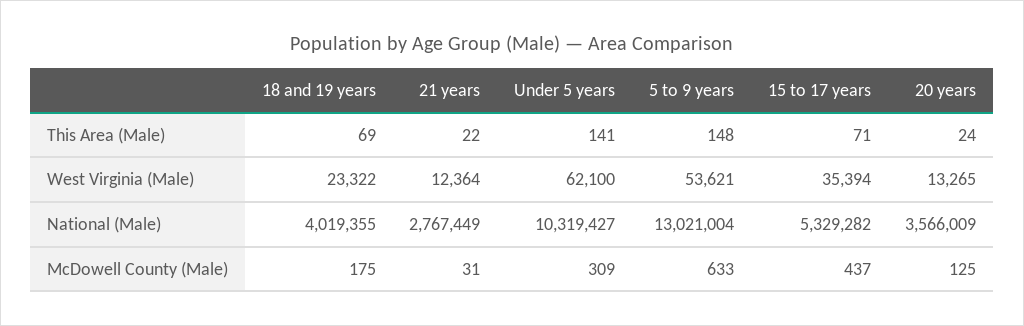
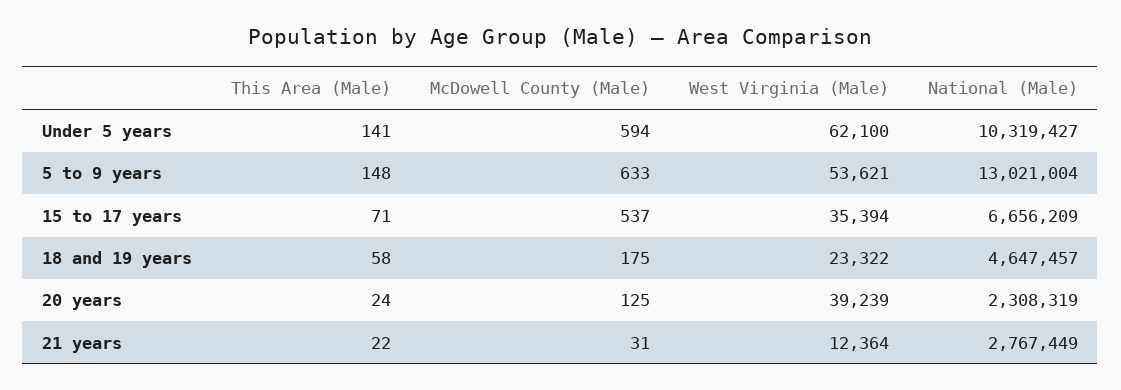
18 and 19 years, This Area (Male): 69 -> 58
20 years, West Virginia (Male): 13265 -> 39239
18 and 19 years, National (Male): 4019355 -> 4647457
15 to 17 years, National (Male): 5329282 -> 6656209
20 years, National (Male): 3566009 -> 2308319
Under 5 years, McDowell County (Male): 309 -> 594
15 to 17 years, McDowell County (Male): 437 -> 537

